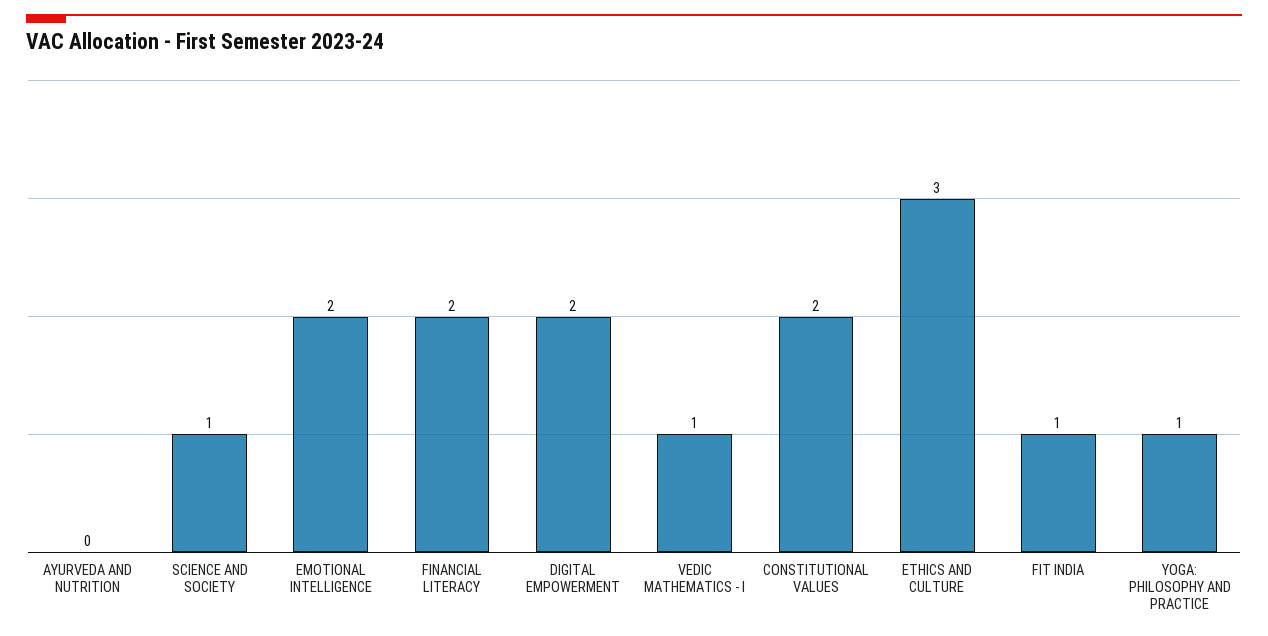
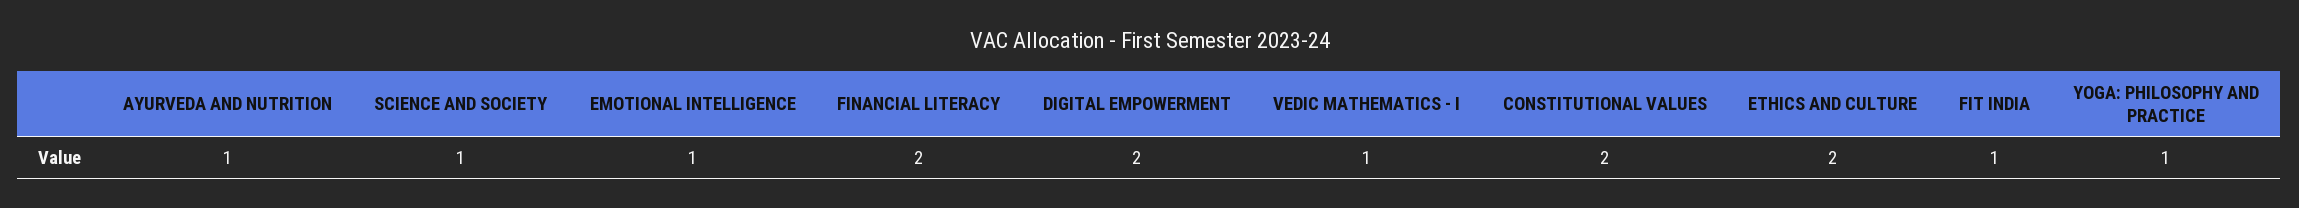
AYURVEDA AND NUTRITION: 0 -> 1
EMOTIONAL INTELLIGENCE: 2 -> 1
ETHICS AND CULTURE: 3 -> 2

